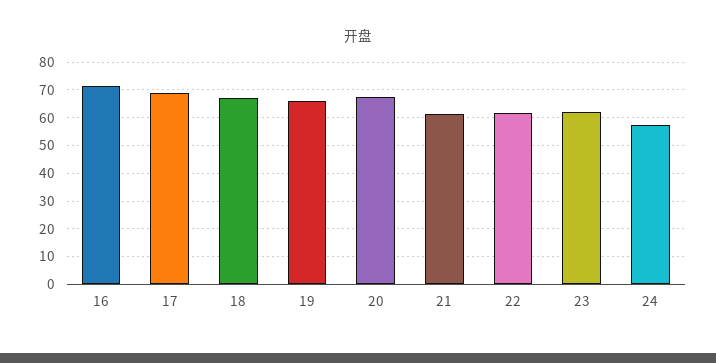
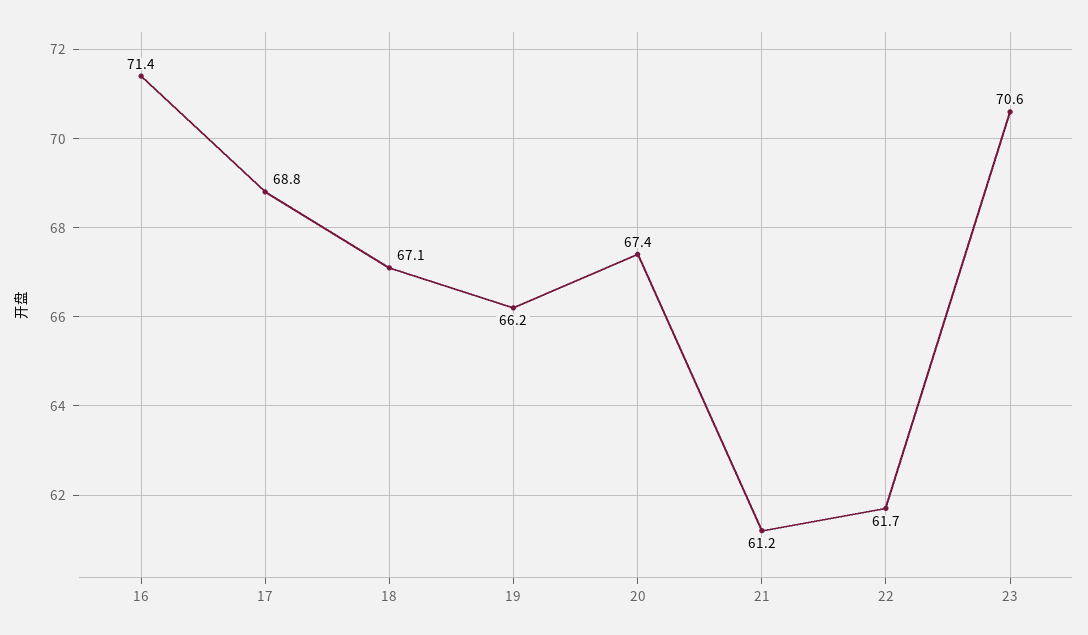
23: 62.5 -> 70.6
24: 57.5 -> none

